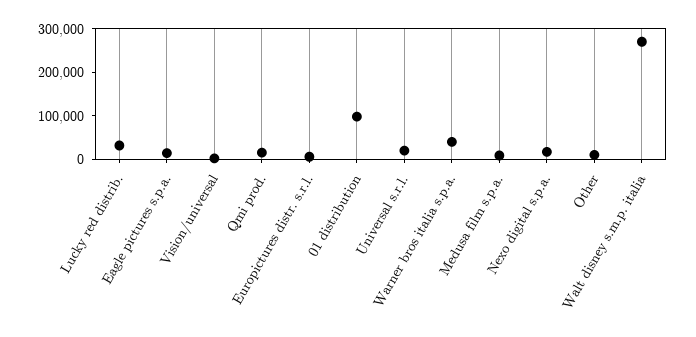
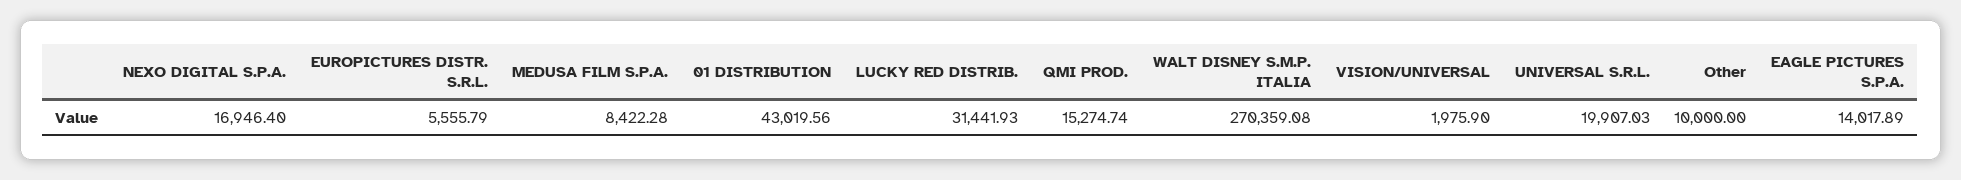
01 distribution: 100000 -> 43019.56
Warner bros italia s.p.a.: 40000 -> none

